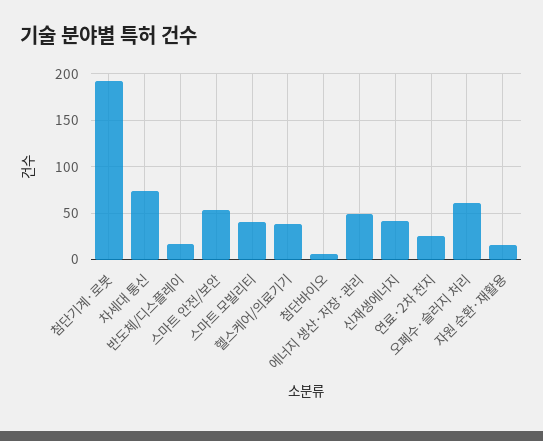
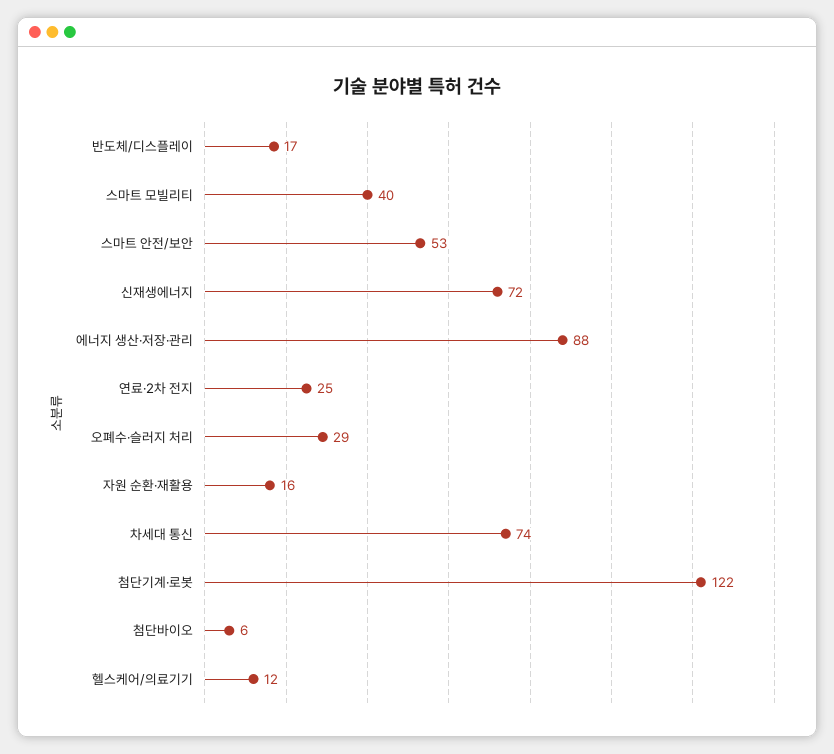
첨단기계·로봇: 190 -> 122
헬스케어/의료기기: 40 -> 12
에너지 생산·저장·관리: 50 -> 88
신재생에너지: 40 -> 72
오폐수·슬러지 처리: 60 -> 29

